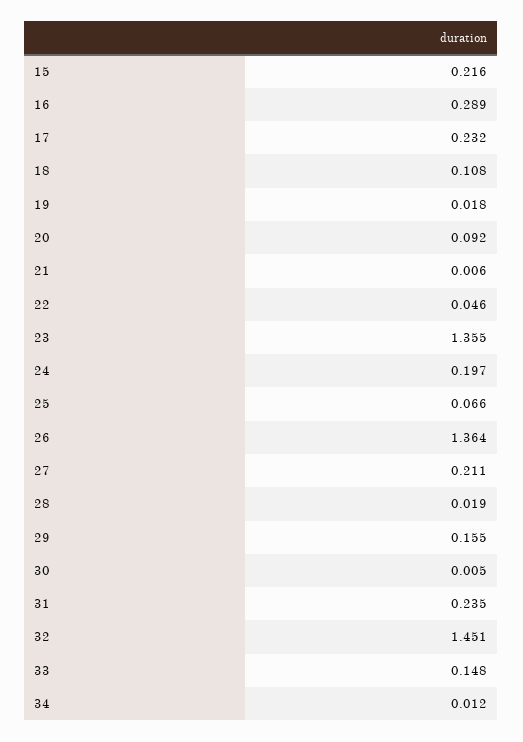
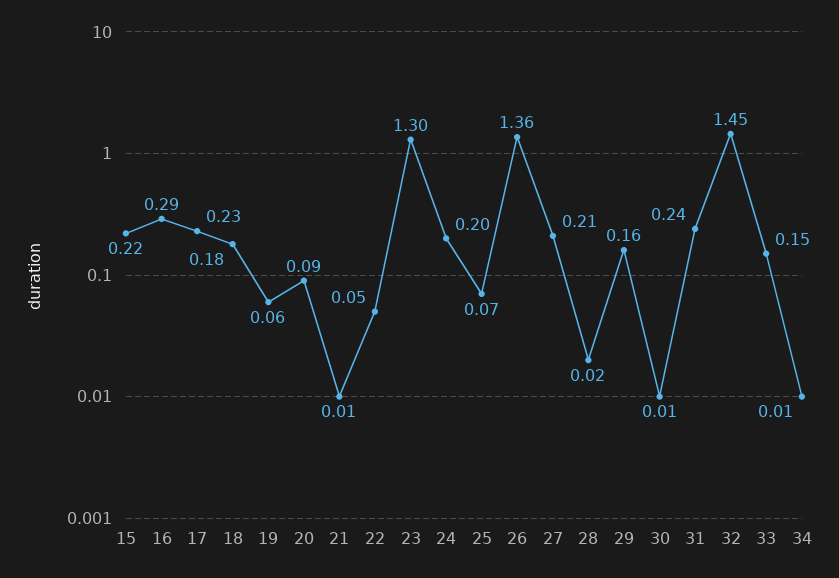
18: 0.108 -> 0.18
19: 0.018 -> 0.06
23: 1.355 -> 1.3

